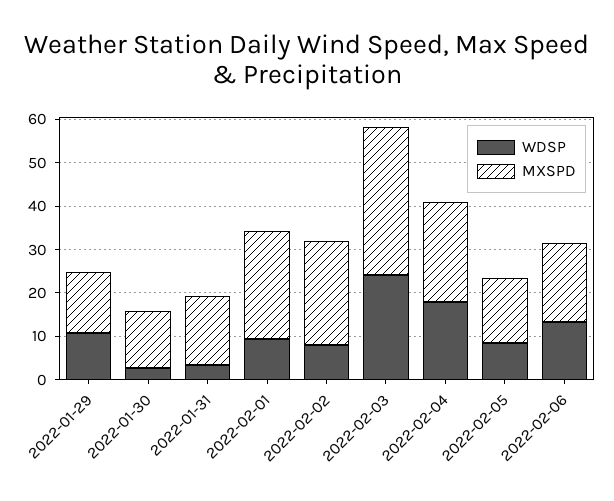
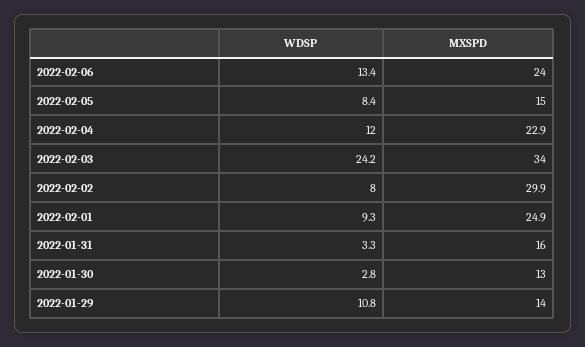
MXSPD, 2022-02-02: 24 -> 29.9
WDSP, 2022-02-04: 18 -> 12
MXSPD, 2022-02-06: 18 -> 24

